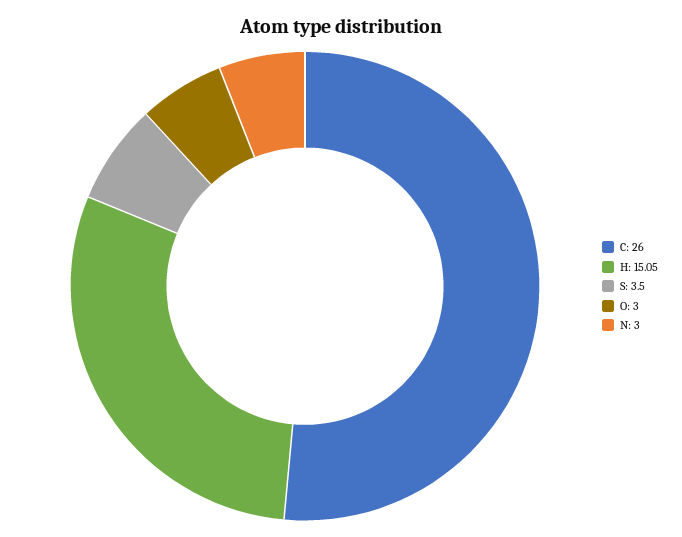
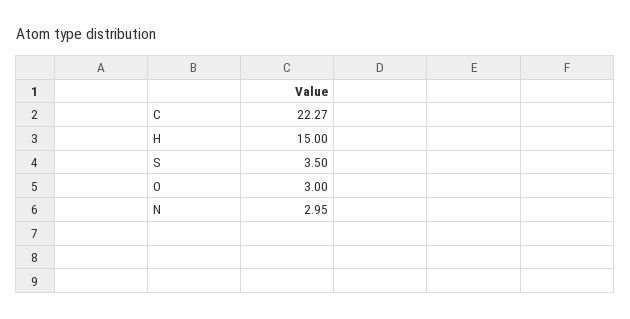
C: 26 -> 22.27
H: 15.05 -> 15
N: 3 -> 2.95

